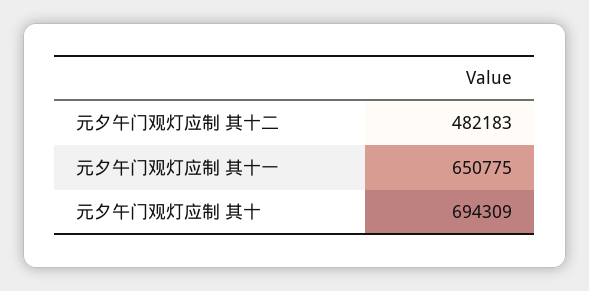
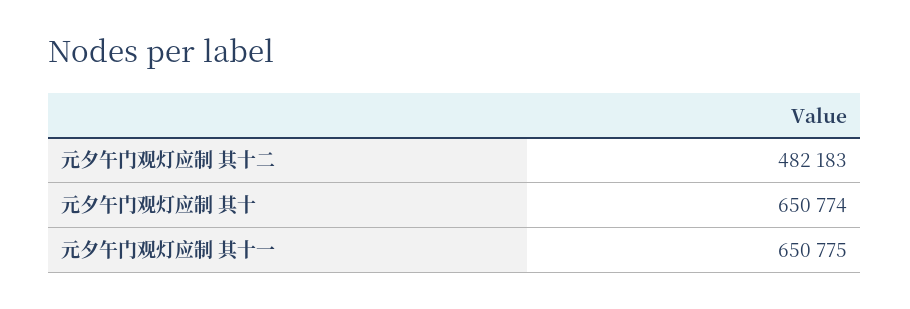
元夕午门观灯应制 其十: 694309 -> 650774

